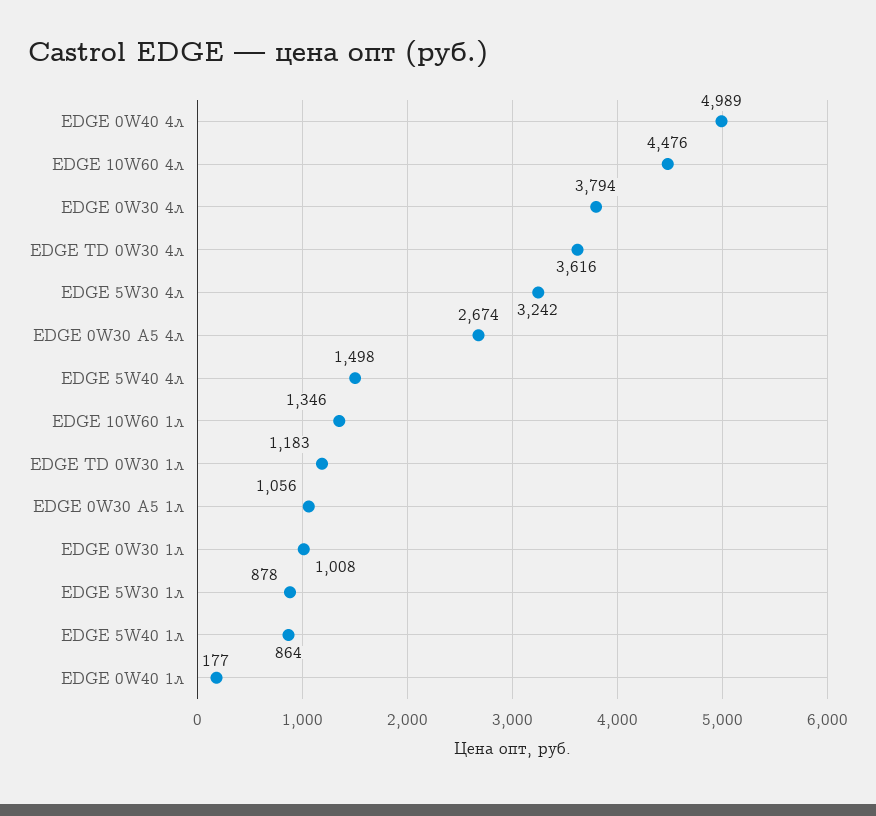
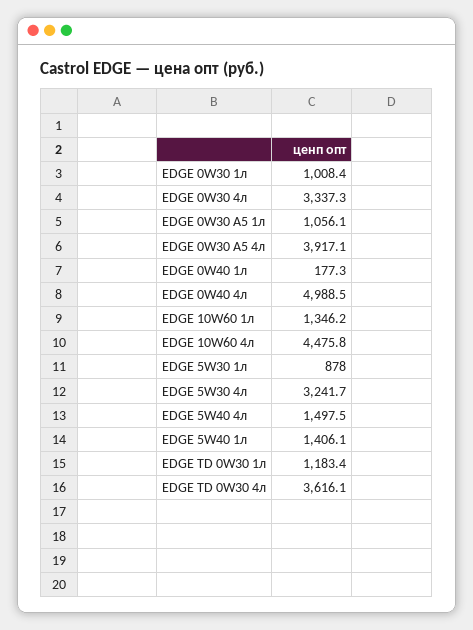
EDGE 0W30 4л: 3794 -> 3337.3
EDGE 0W30 A5 4л: 2674 -> 3917.1
EDGE 5W40 1л: 864 -> 1406.1

